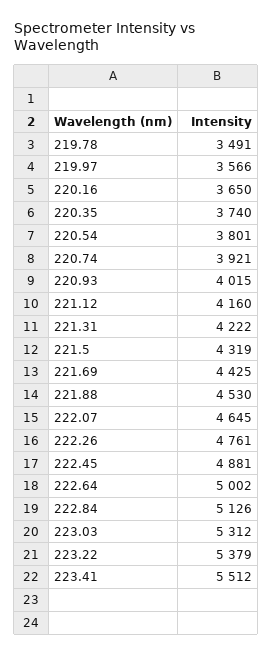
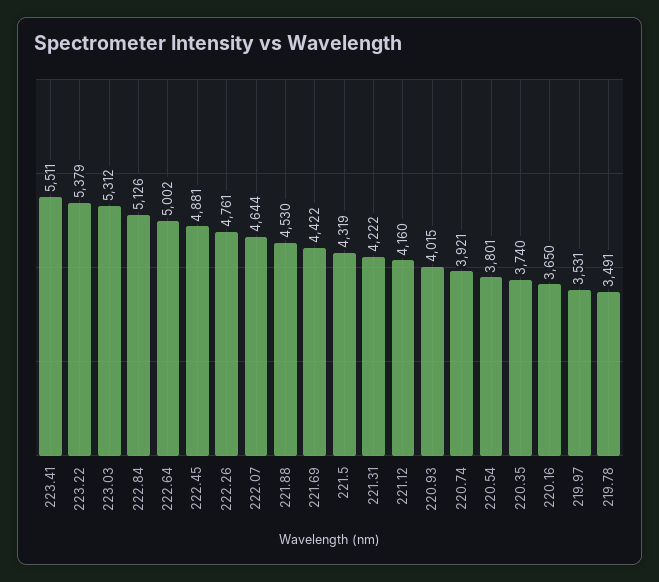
219.97: 3566 -> 3531
221.69: 4425 -> 4422
222.07: 4645 -> 4644
223.41: 5512 -> 5511

